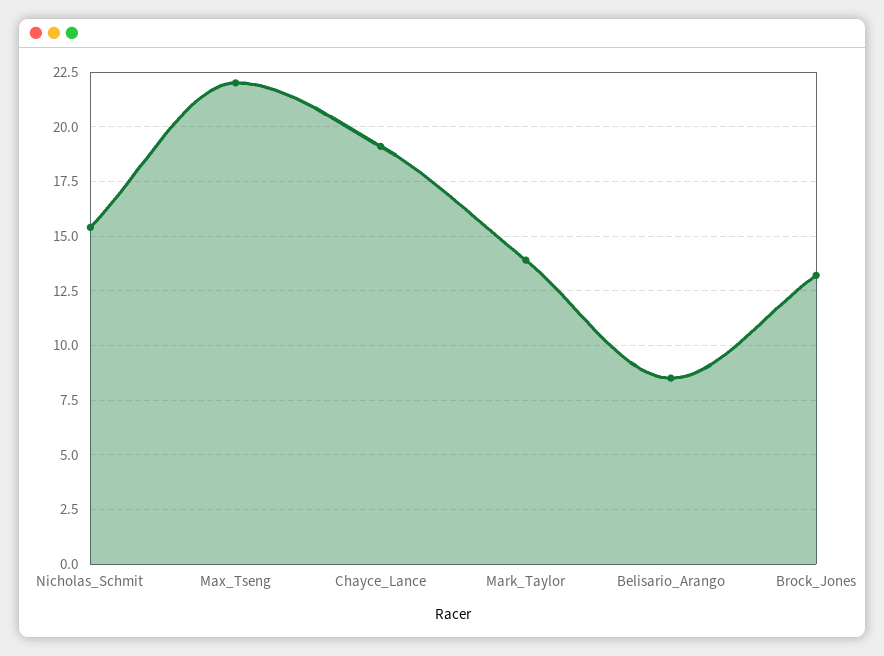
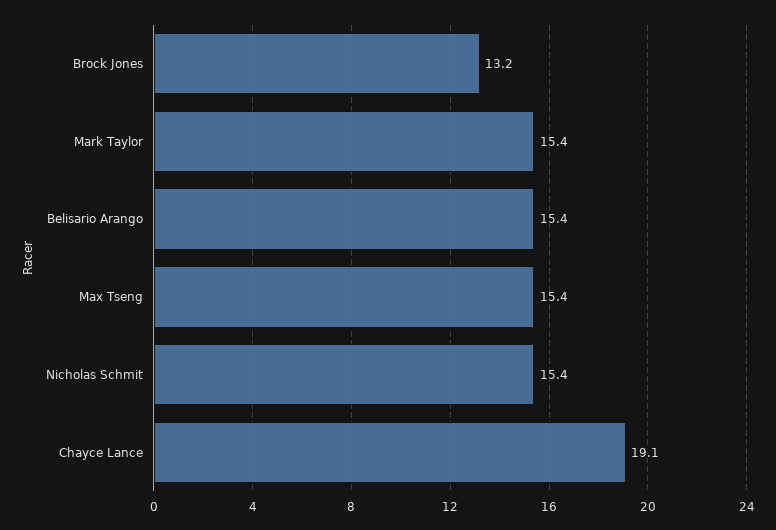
Max_Tseng: 22 -> 15.4
Mark_Taylor: 14 -> 15.4
Belisario_Arango: 8.5 -> 15.4

